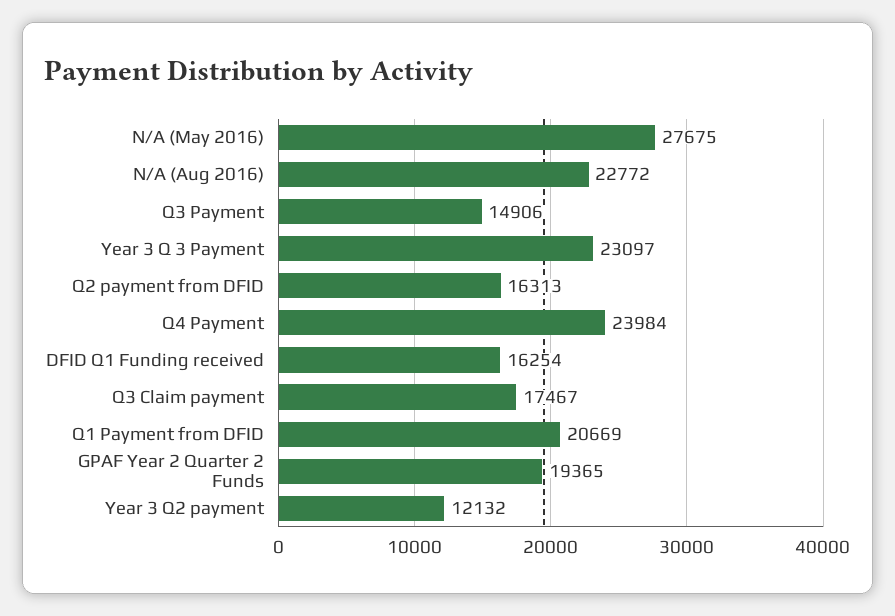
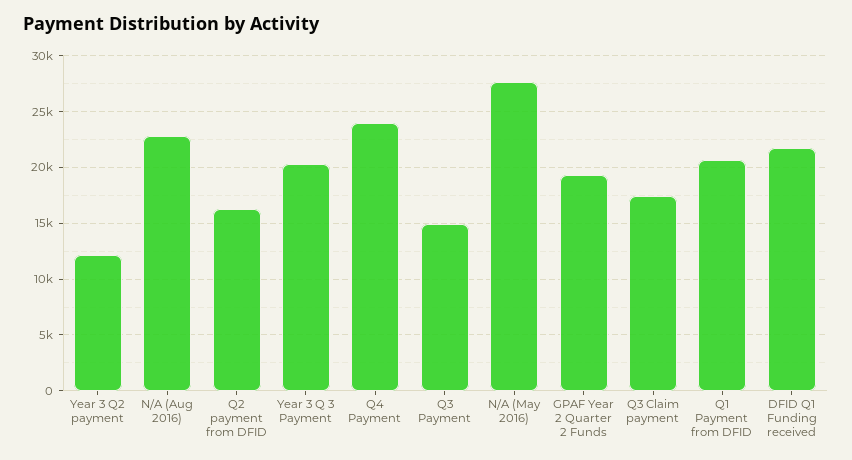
Year 3 Q 3 Payment: 23097 -> 20000
DFID Q1 Funding received: 16254 -> 22000

